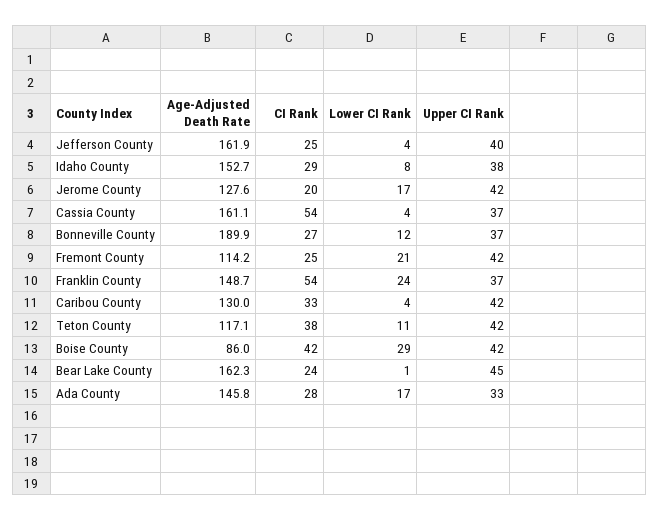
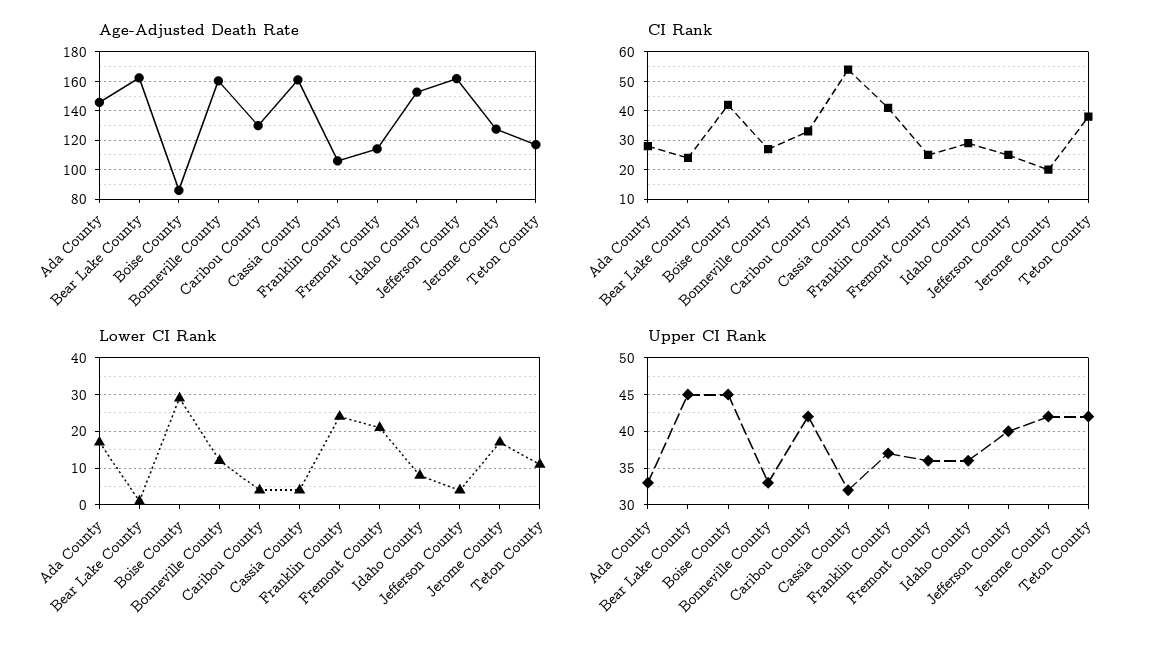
Upper CI Rank, Idaho County: 38 -> 36
Upper CI Rank, Cassia County: 37 -> 32
Age-Adjusted Death Rate, Bonneville County: 189.9 -> 160
Upper CI Rank, Bonneville County: 37 -> 33
Upper CI Rank, Fremont County: 42 -> 36
Age-Adjusted Death Rate, Franklin County: 148.7 -> 105
CI Rank, Franklin County: 54 -> 40
Upper CI Rank, Boise County: 42 -> 45

